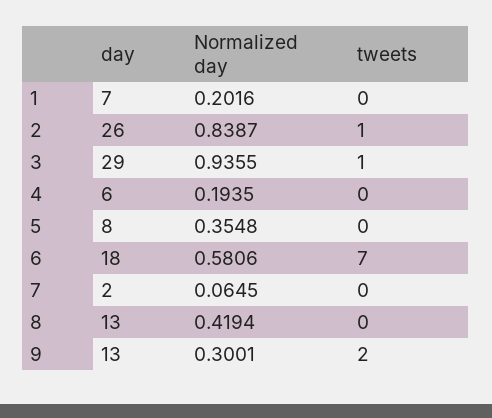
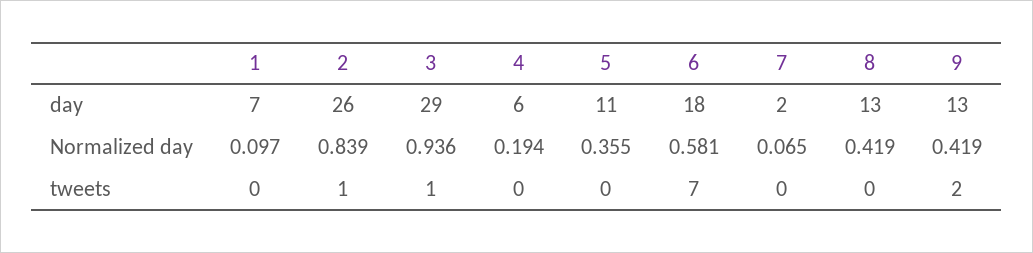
Normalized day, 1: 0.2016 -> 0.097
day, 5: 8 -> 11
Normalized day, 9: 0.3001 -> 0.419

